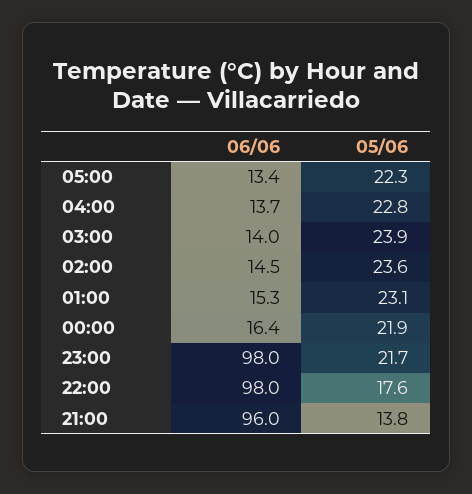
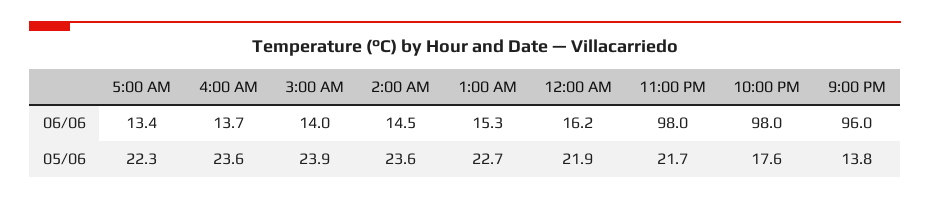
05/06, 04:00: 22.8 -> 23.6
05/06, 01:00: 23.1 -> 22.7
06/06, 00:00: 16.4 -> 16.2

